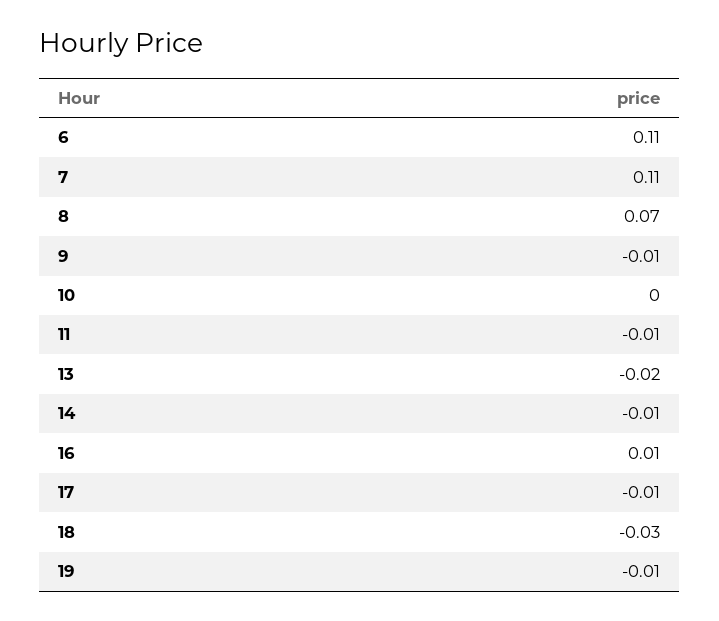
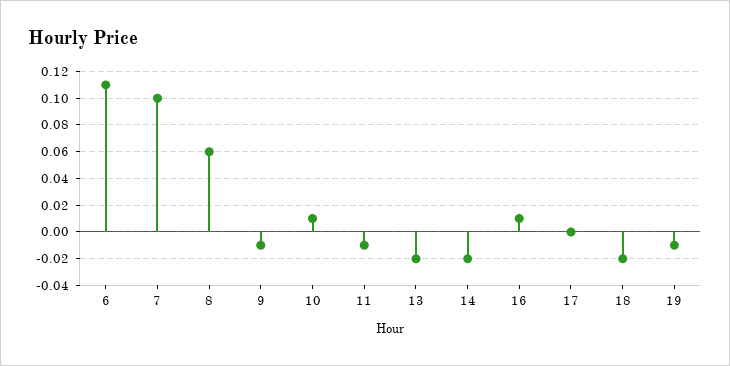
7: 0.11 -> 0.1
8: 0.07 -> 0.06
10: 0 -> 0.01
14: -0.01 -> -0.02
17: -0.01 -> 0
18: -0.03 -> -0.02

